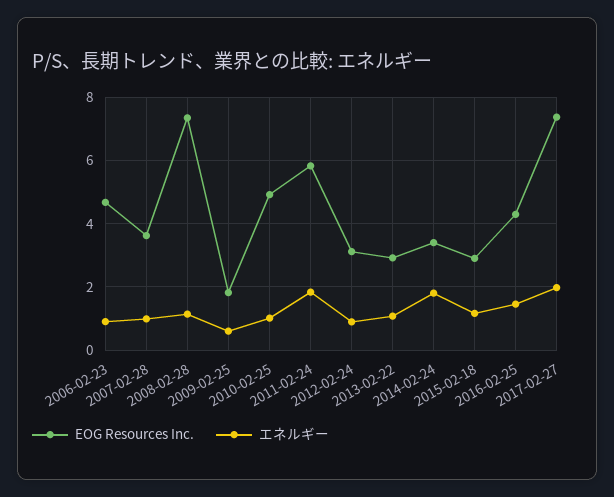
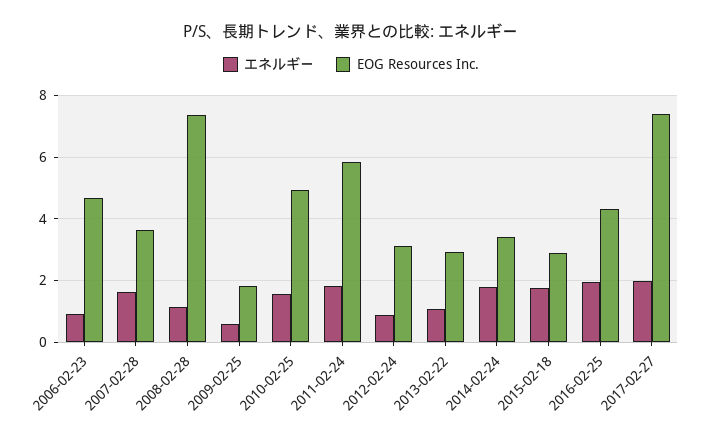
エネルギー, 2007-02-28: 1 -> 1.6
エネルギー, 2010-02-25: 1 -> 1.6
エネルギー, 2015-02-18: 1.2 -> 1.8
エネルギー, 2016-02-25: 1.4 -> 2

